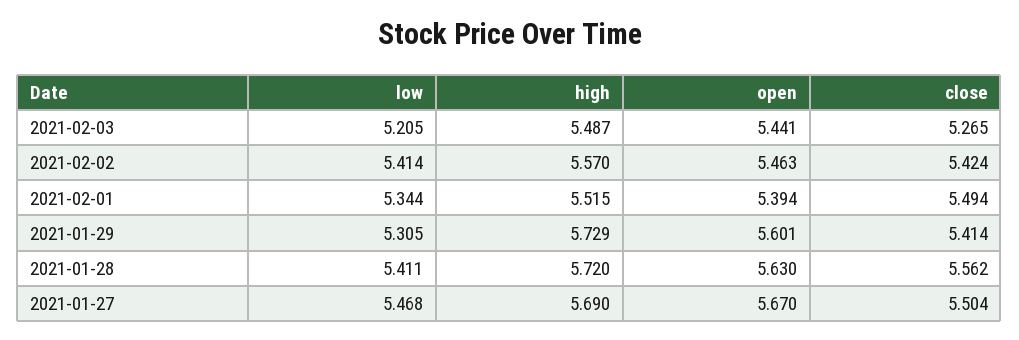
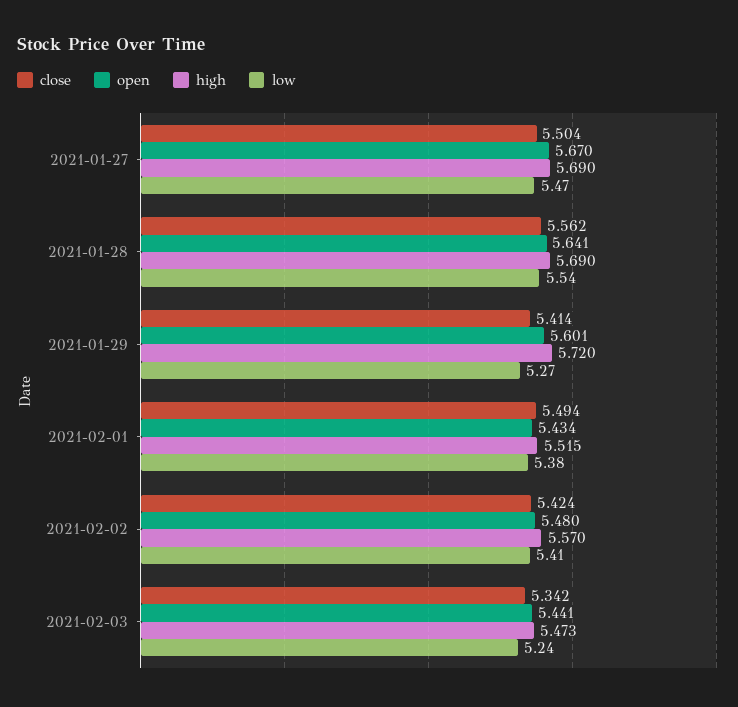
low, 2021-02-03: 5.205 -> 5.24
high, 2021-02-03: 5.487 -> 5.473
close, 2021-02-03: 5.265 -> 5.342
open, 2021-02-02: 5.463 -> 5.48
low, 2021-02-01: 5.344 -> 5.38
open, 2021-02-01: 5.394 -> 5.434
low, 2021-01-29: 5.305 -> 5.27
high, 2021-01-29: 5.729 -> 5.72
low, 2021-01-28: 5.411 -> 5.54
high, 2021-01-28: 5.72 -> 5.69
open, 2021-01-28: 5.63 -> 5.641

